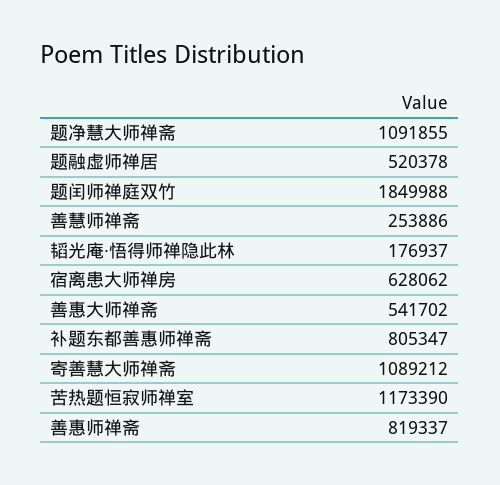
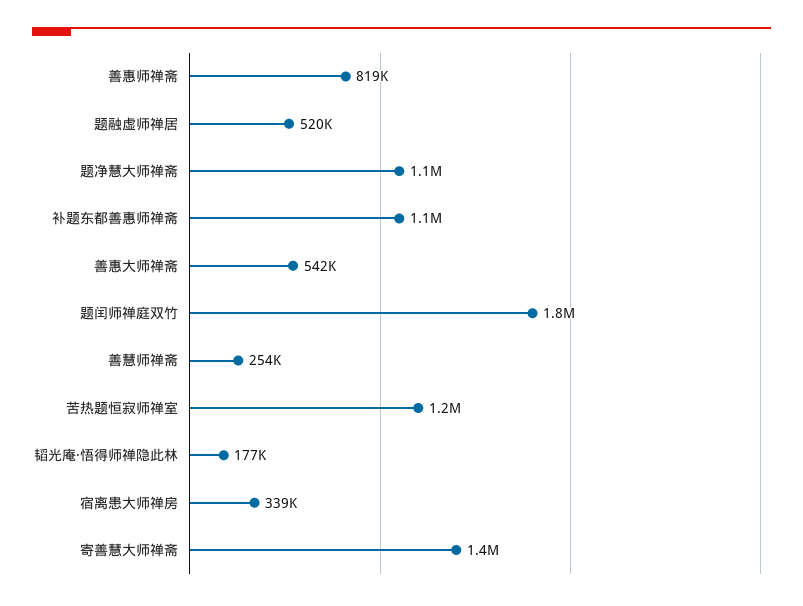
宿离患大师禅房: 628062 -> 339000
补题东都善惠师禅斋: 805347 -> 1100000
寄善慧大师禅斋: 1089212 -> 1400000

